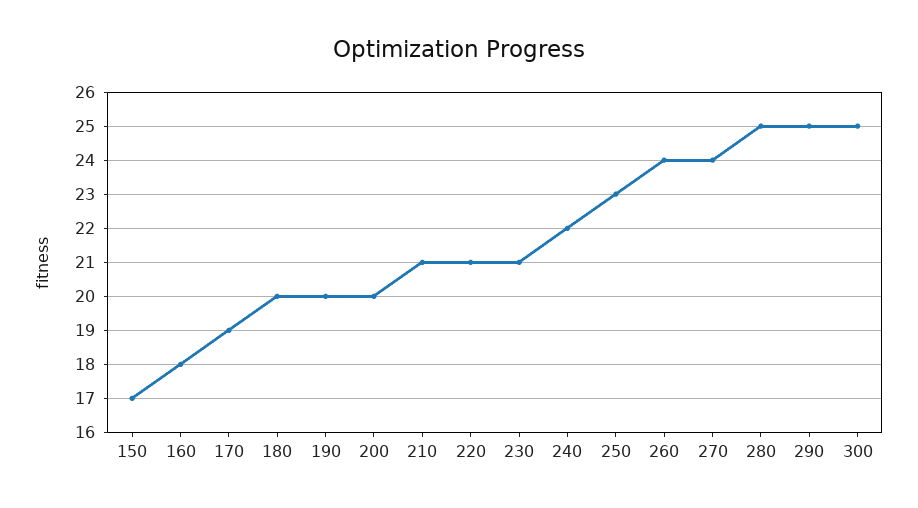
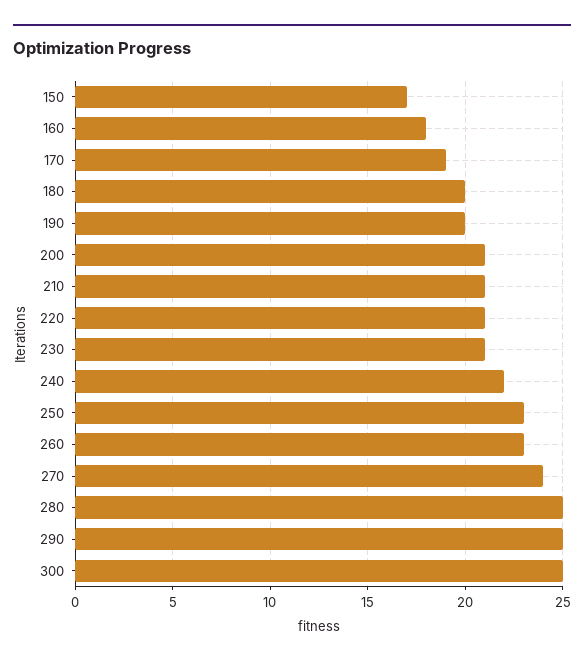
200: 20 -> 21
260: 24 -> 23

